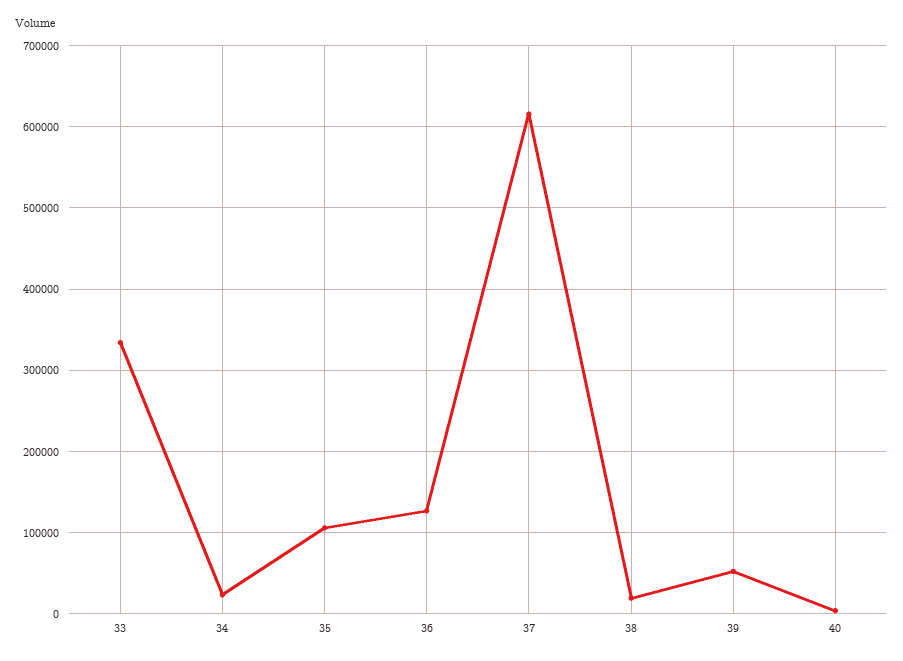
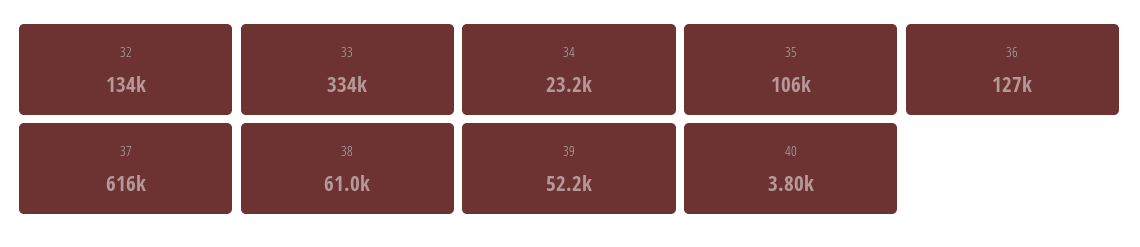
38: 20000 -> 61000
32: none -> 134000

